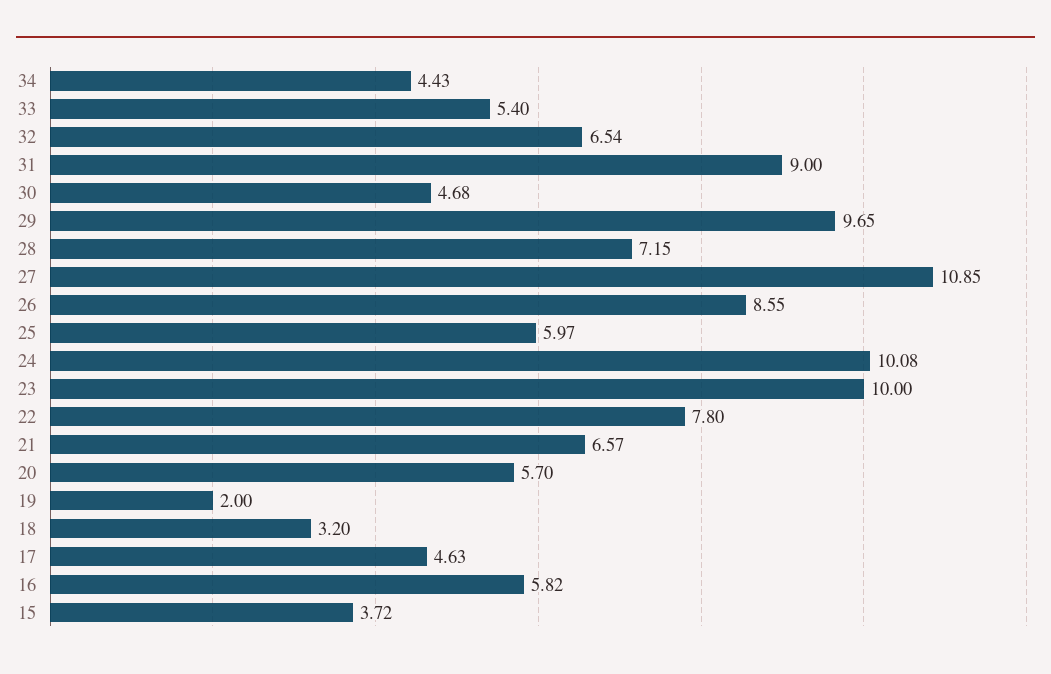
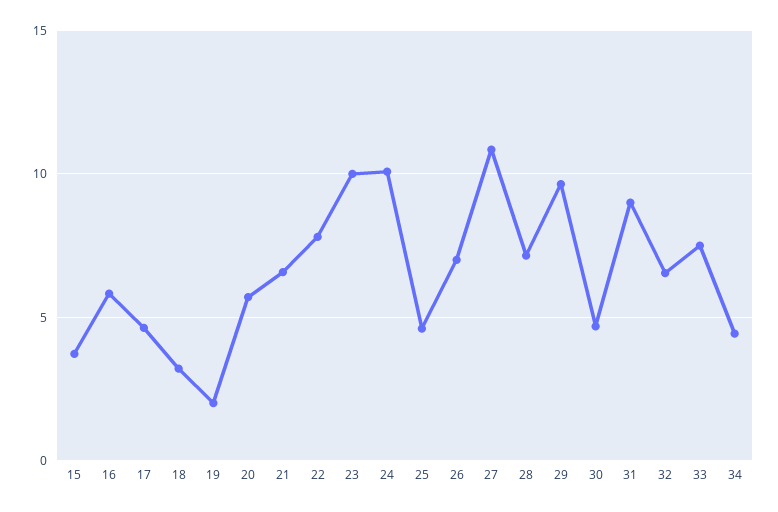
33: 5.4 -> 7.5
26: 8.55 -> 7
25: 5.97 -> 4.5

